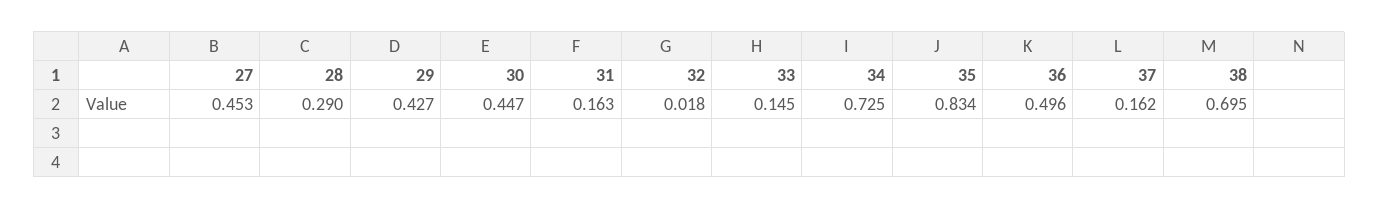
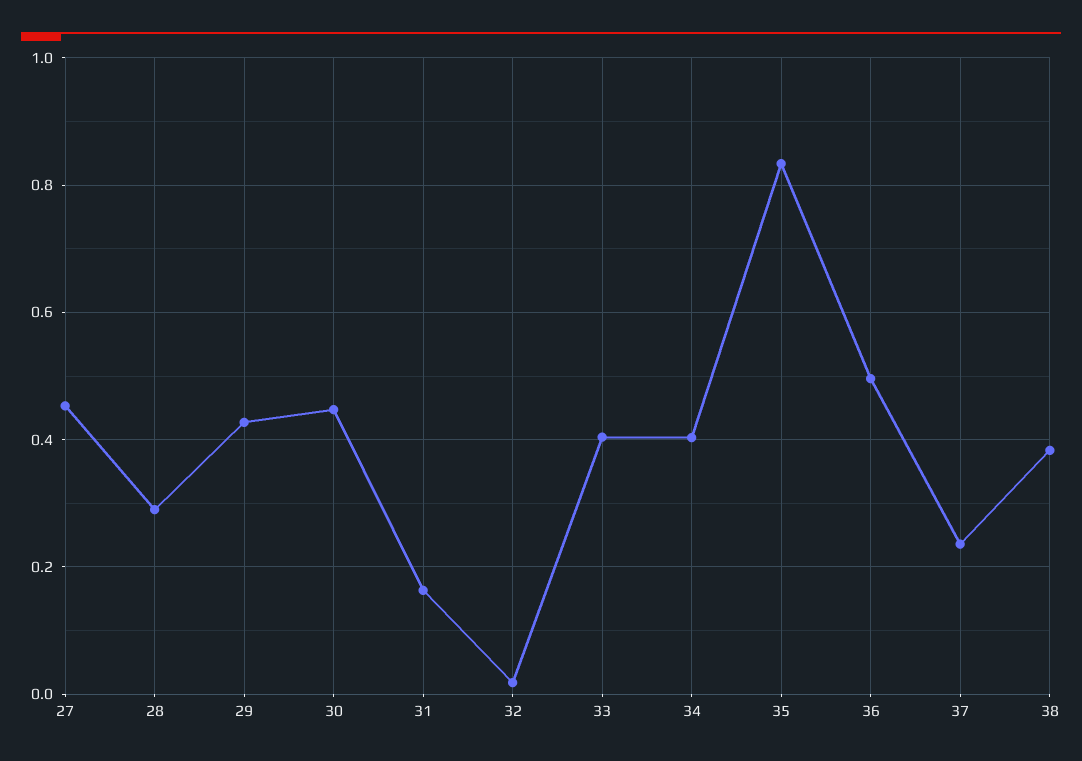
33: 0.145 -> 0.4
34: 0.725 -> 0.4
37: 0.162 -> 0.24
38: 0.695 -> 0.38

